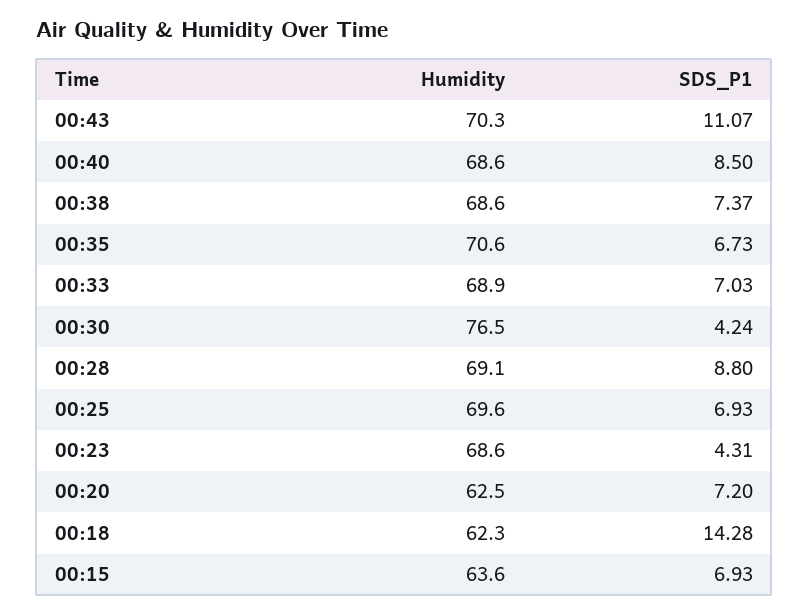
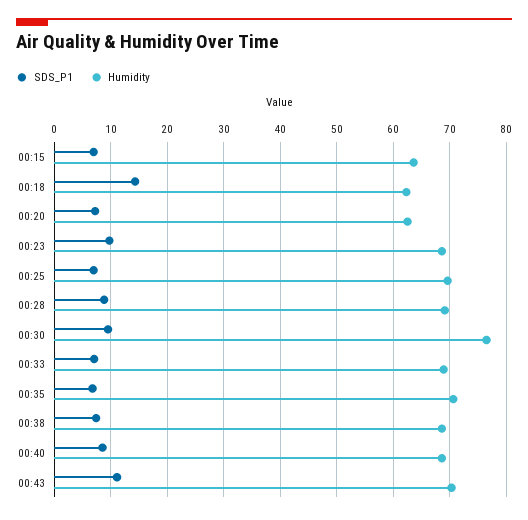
SDS_P1, 00:30: 4.24 -> 10
SDS_P1, 00:23: 4.31 -> 10

